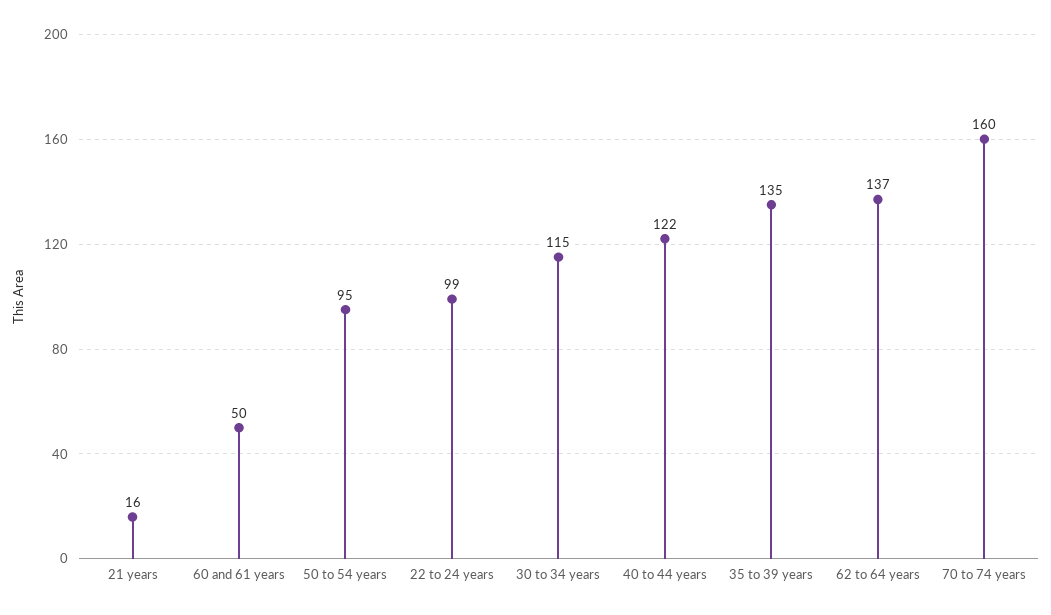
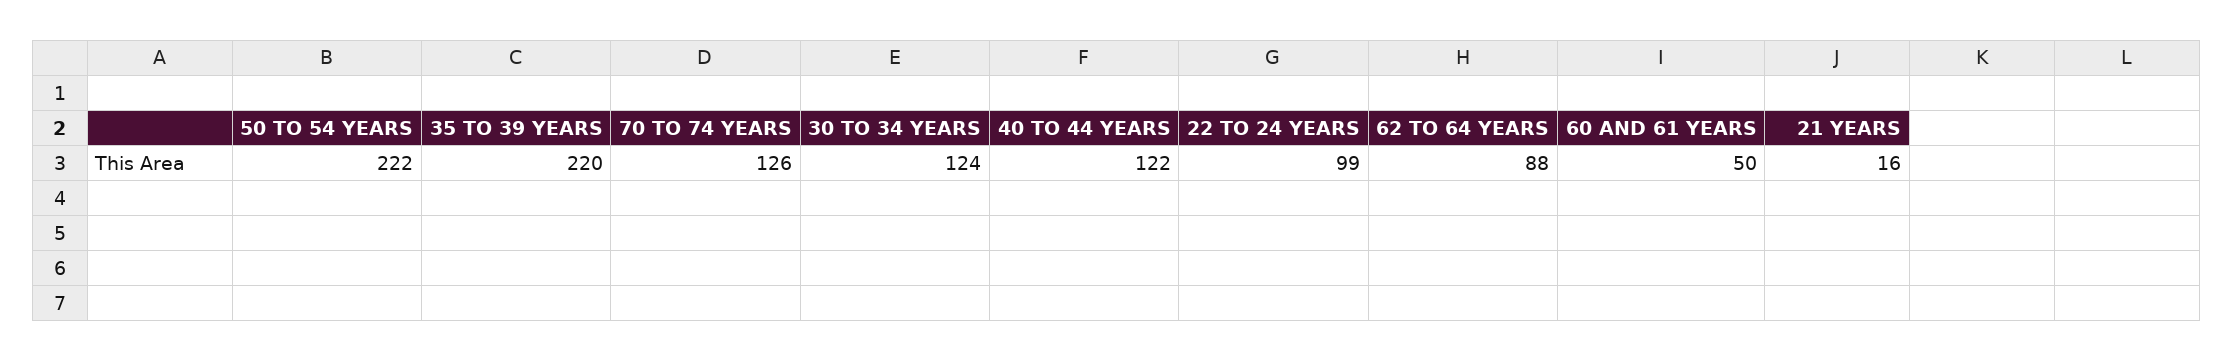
50 to 54 years: 95 -> 222
30 to 34 years: 115 -> 124
35 to 39 years: 135 -> 220
62 to 64 years: 137 -> 88
70 to 74 years: 160 -> 126

